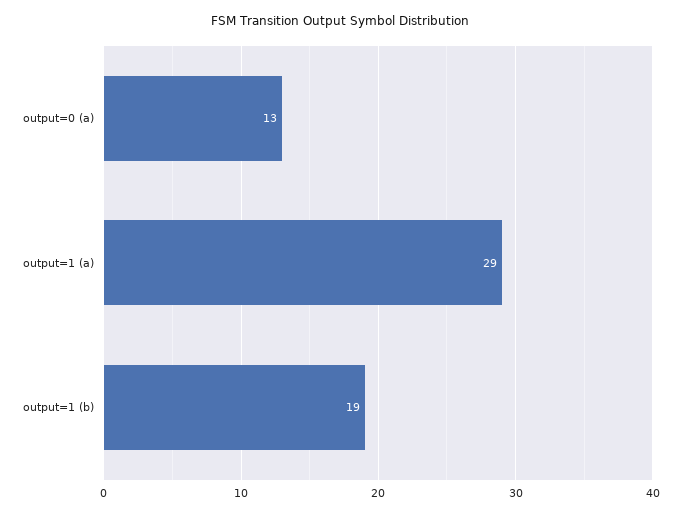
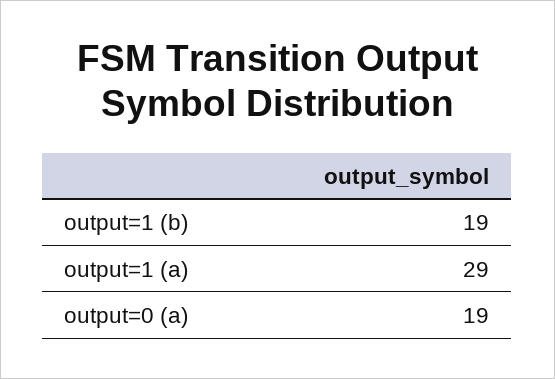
output=0 (a): 13 -> 19

